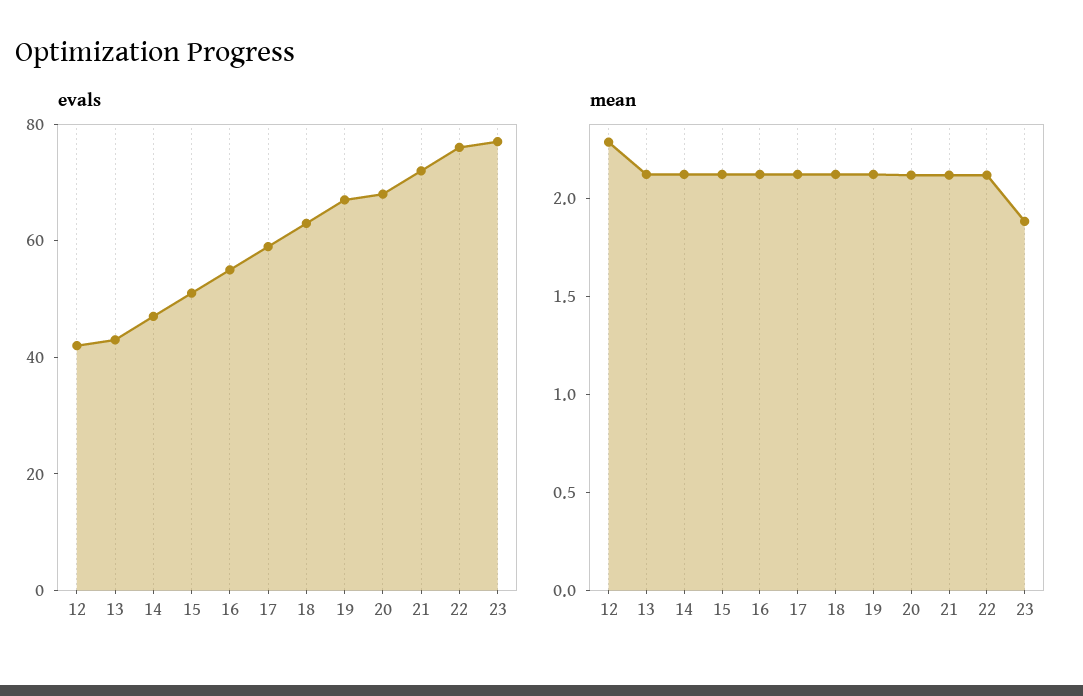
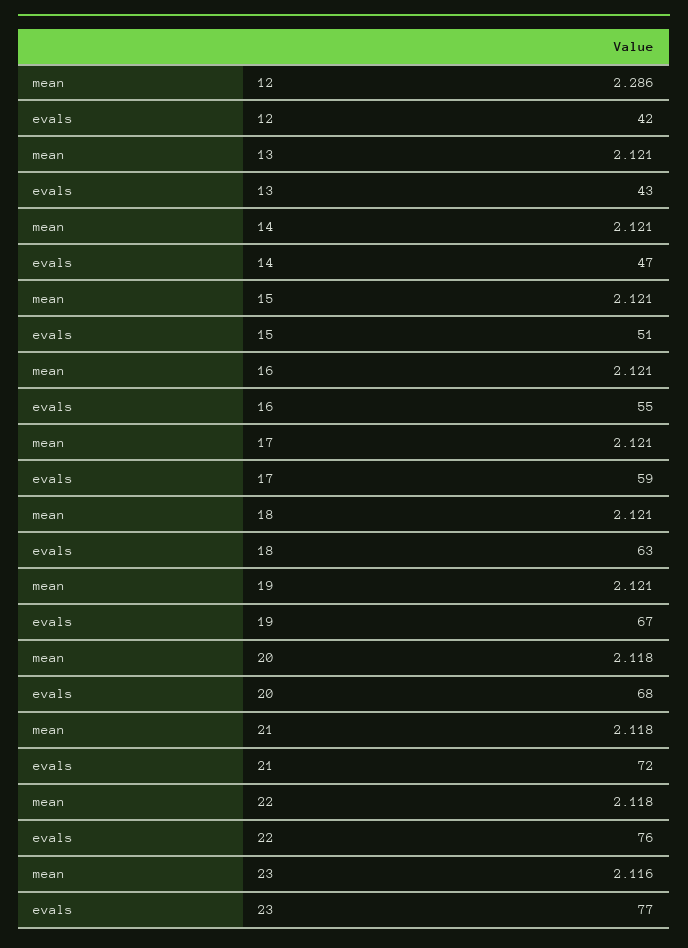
mean, 23: 1.9 -> 2.116

